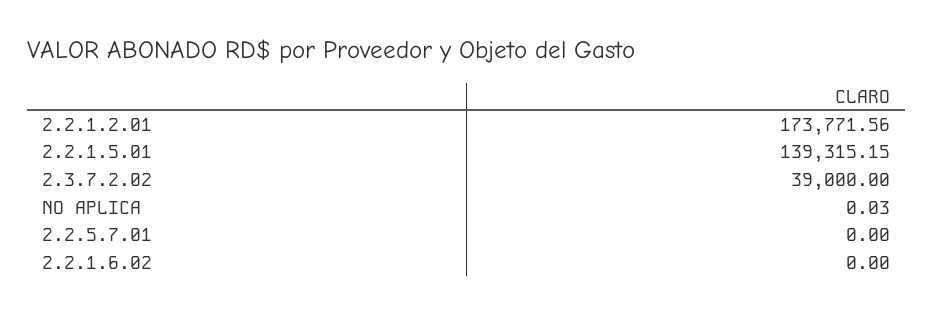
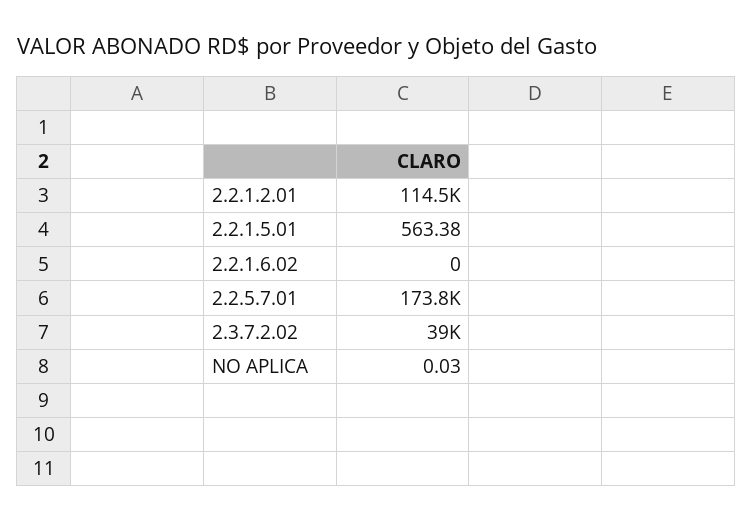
2.2.1.2.01: 173771.56 -> 114500
2.2.1.5.01: 139315.15 -> 563.38
2.2.5.7.01: 0 -> 173800

